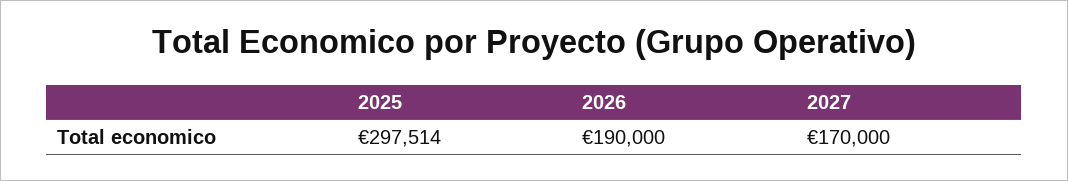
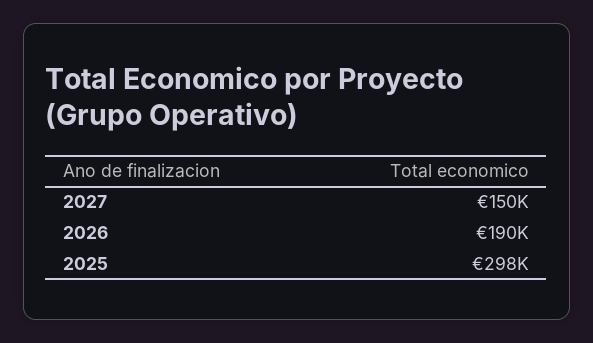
2027: 170000 -> 150000

